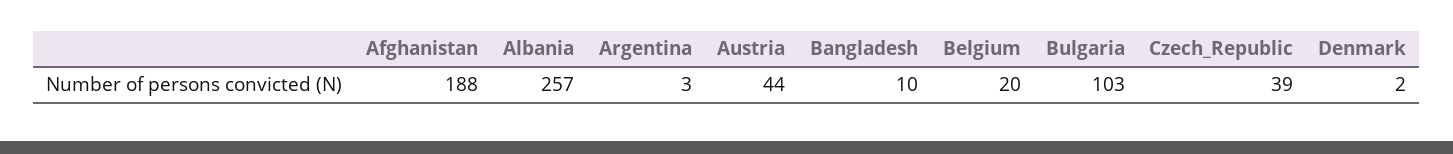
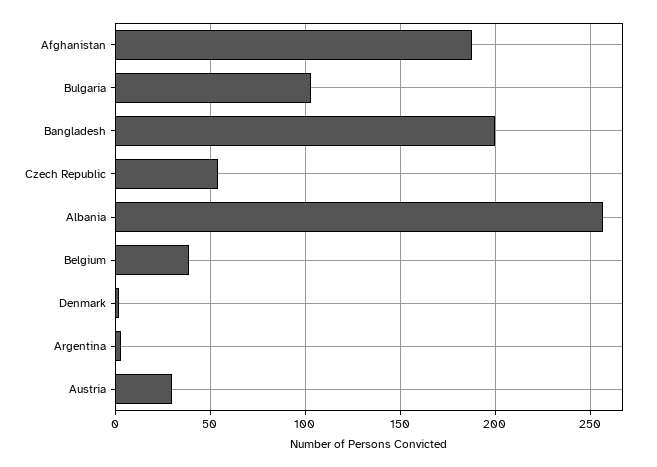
Austria: 44 -> 30
Bangladesh: 10 -> 200
Belgium: 20 -> 40
Czech_Republic: 39 -> 55

